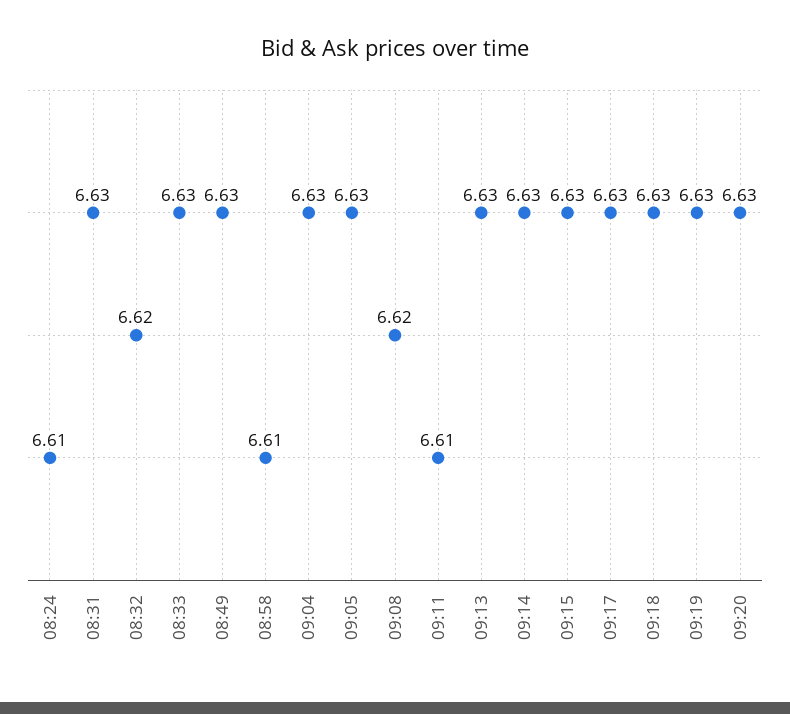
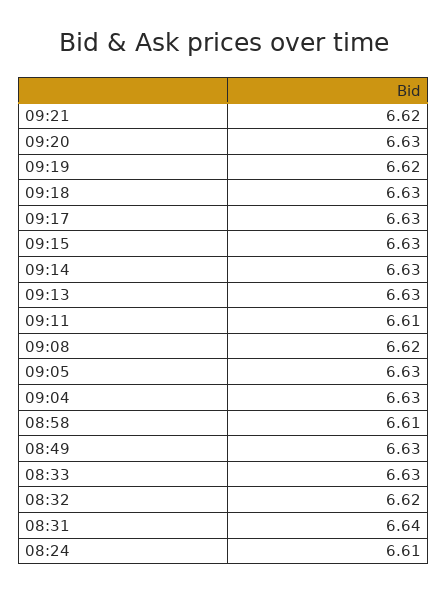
08:31: 6.63 -> 6.64
09:19: 6.63 -> 6.62
09:21: none -> 6.62

